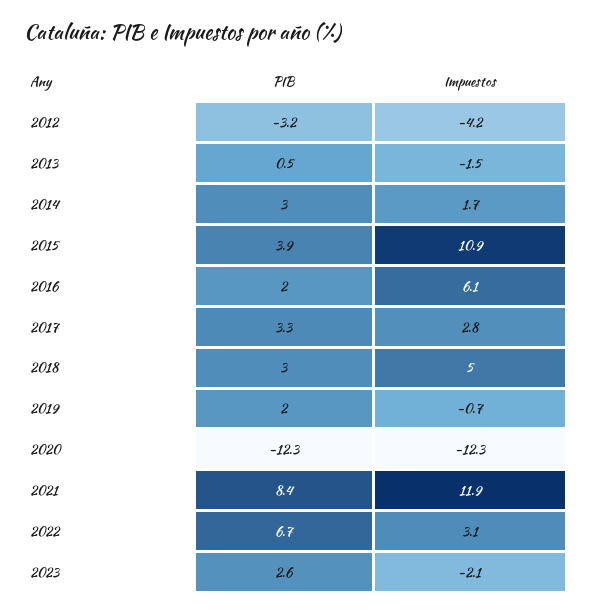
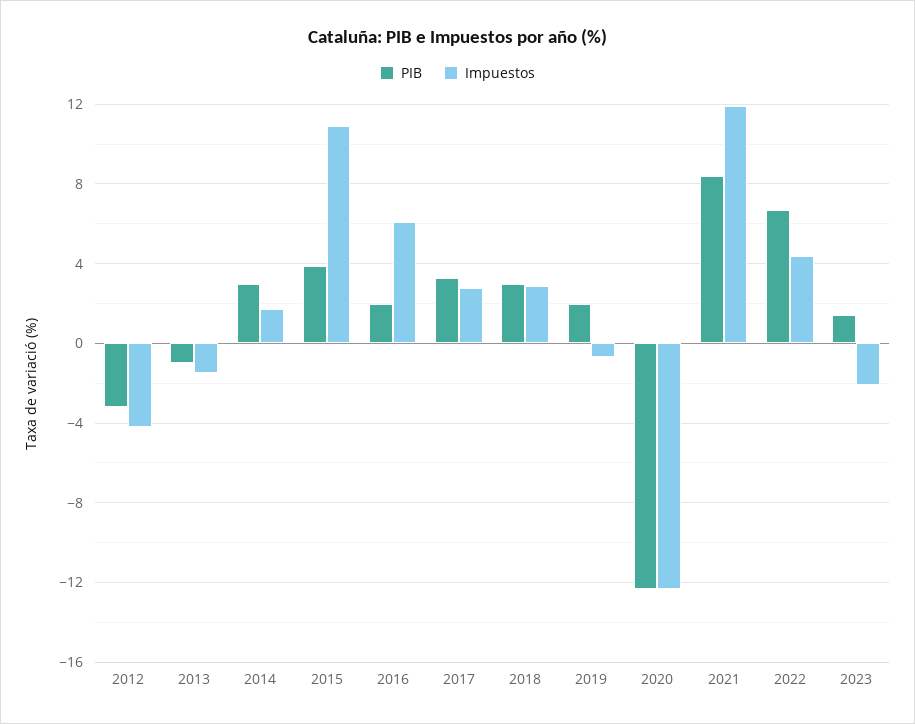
PIB, 2013: 0.5 -> -1
Impuestos, 2018: 5 -> 3
Impuestos, 2022: 3.1 -> 4.5
PIB, 2023: 2.6 -> 1.5

